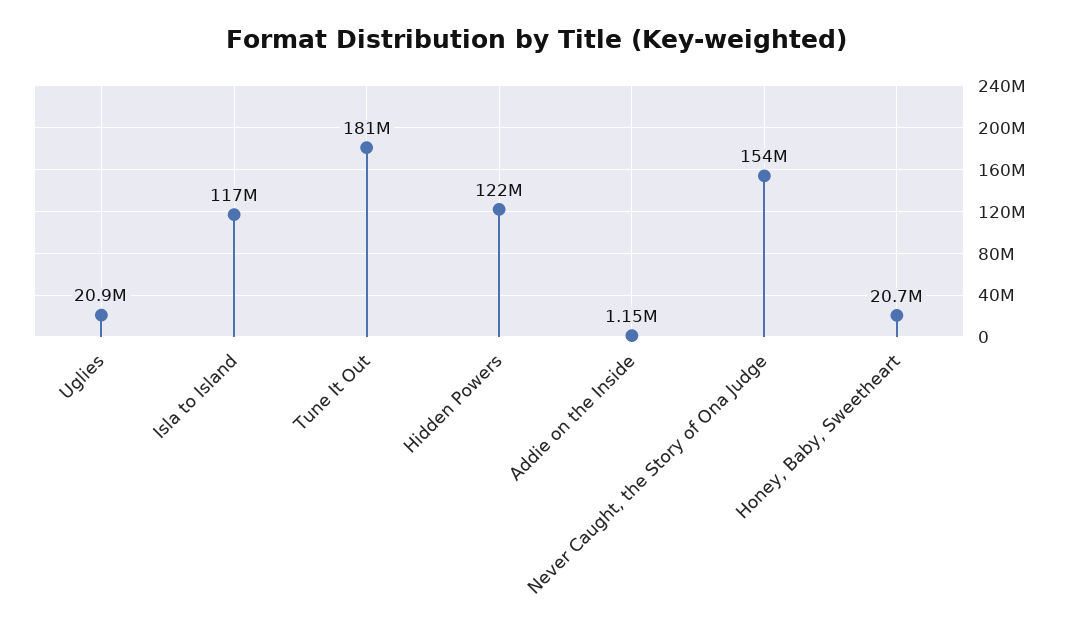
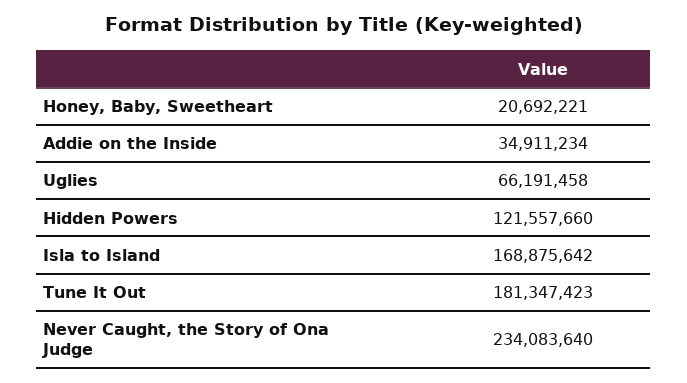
Uglies: 20900000 -> 66191458
Isla to Island: 117000000 -> 168875642
Addie on the Inside: 1150000 -> 34911234
Never Caught, the Story of Ona Judge: 154000000 -> 234083640

